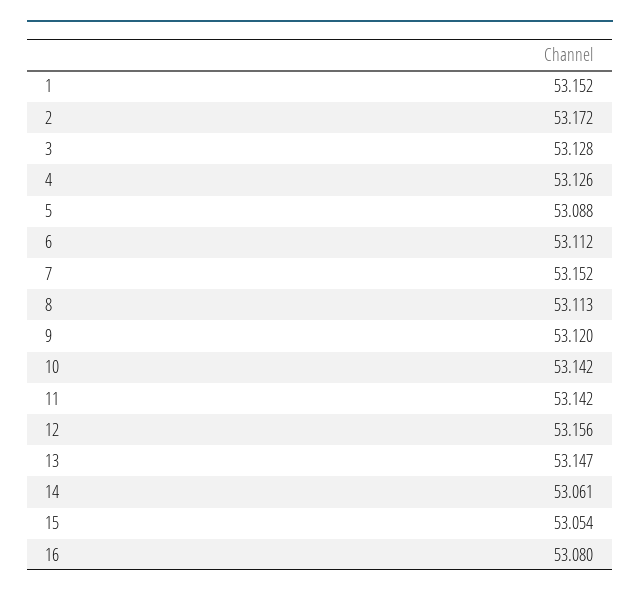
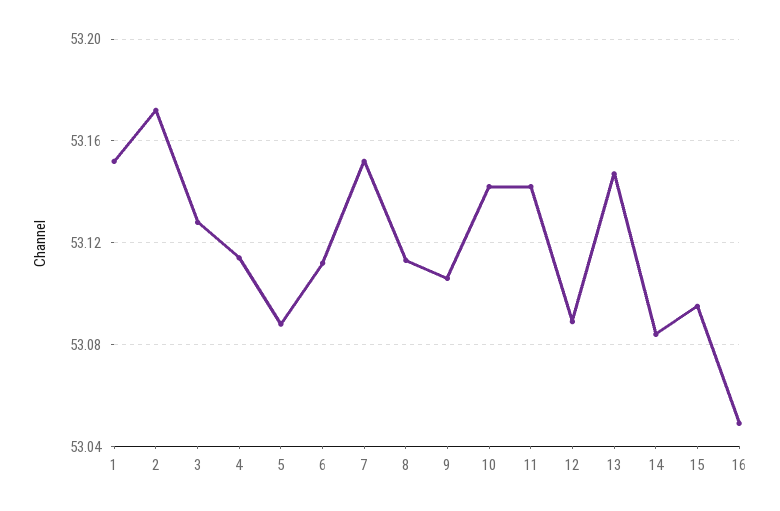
4: 53.126 -> 53.115
9: 53.12 -> 53.105
12: 53.156 -> 53.09
14: 53.061 -> 53.085
15: 53.054 -> 53.095
16: 53.08 -> 53.05

